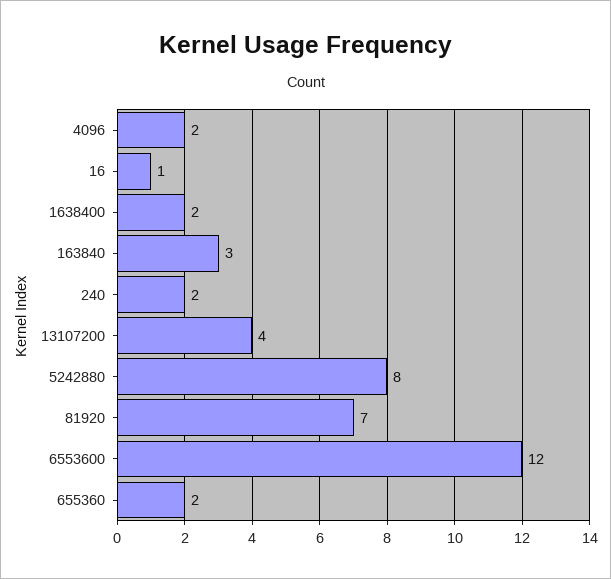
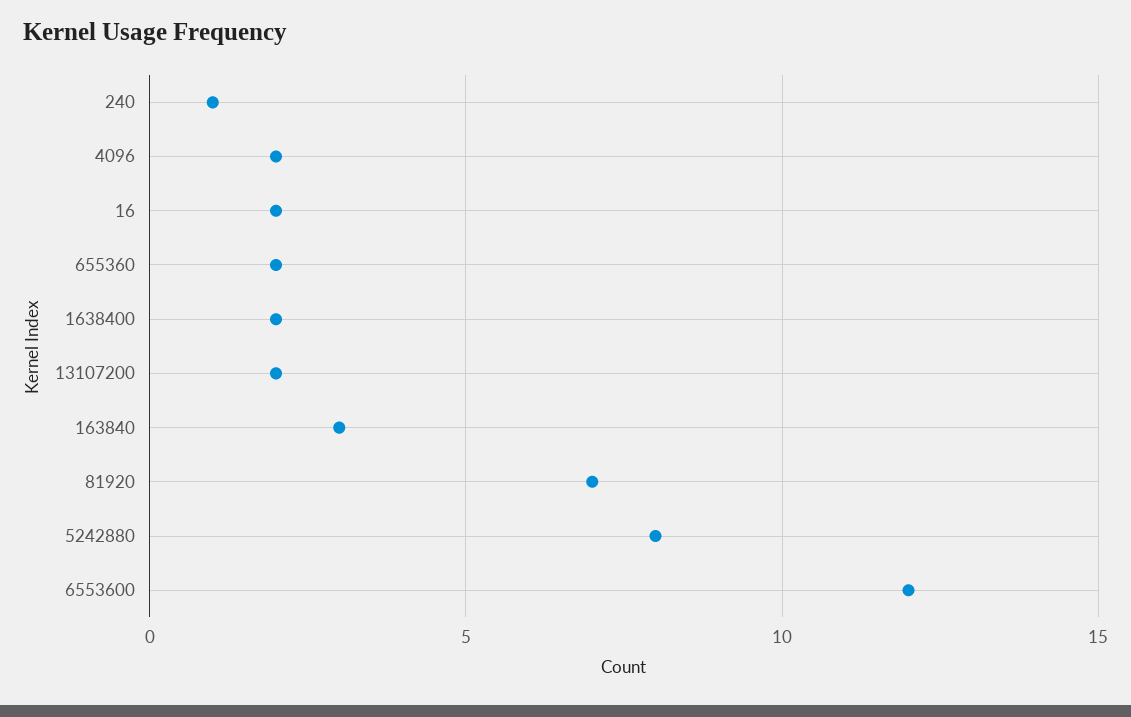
16: 1 -> 2
240: 2 -> 1
13107200: 4 -> 2

